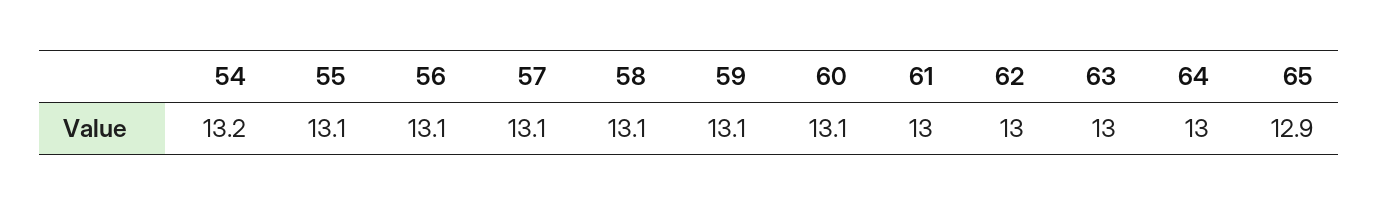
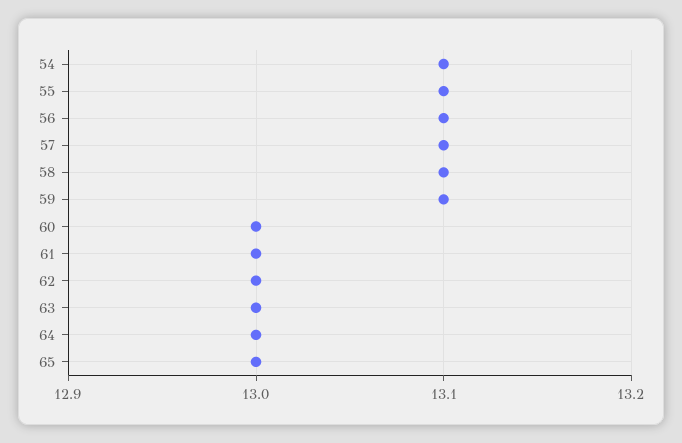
54: 13.2 -> 13.1
60: 13.1 -> 13
65: 12.9 -> 13

